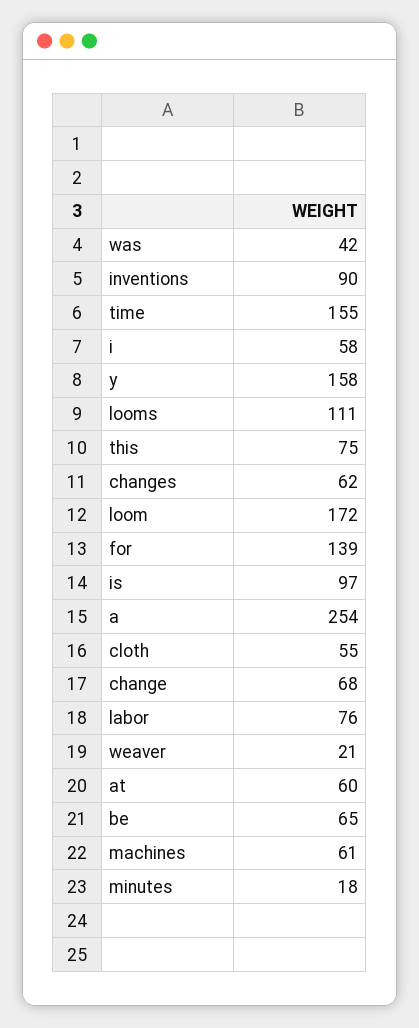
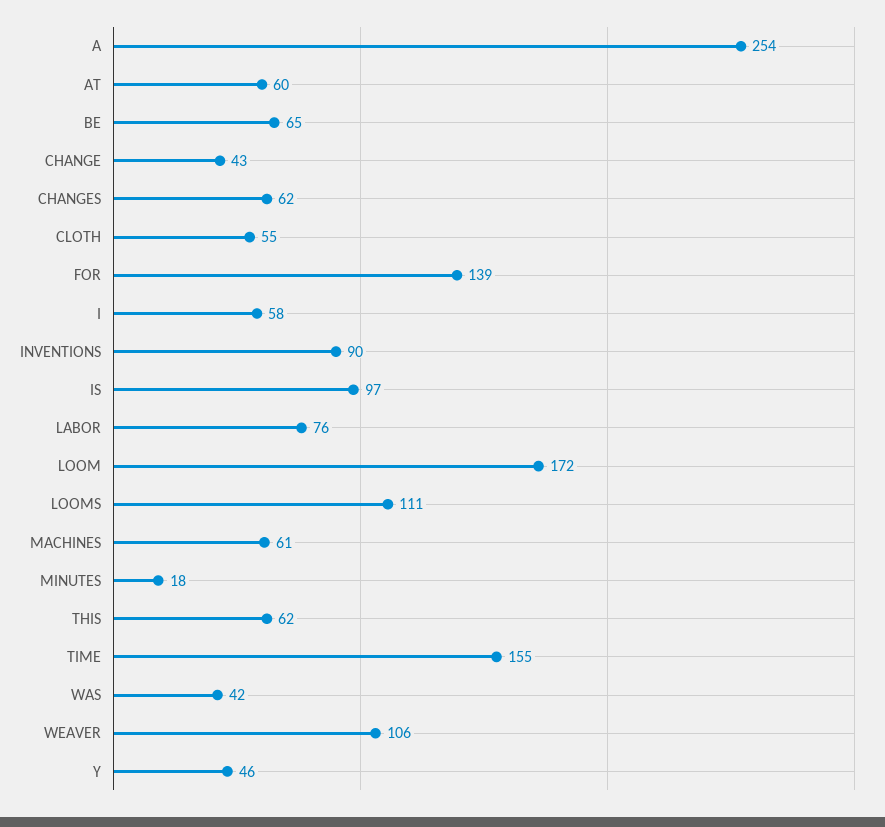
y: 158 -> 46
this: 75 -> 62
change: 68 -> 43
weaver: 21 -> 106

